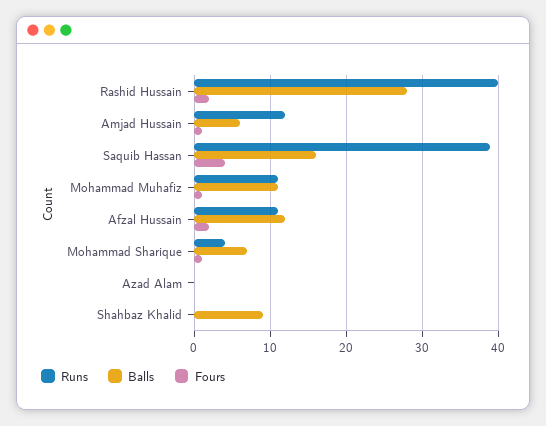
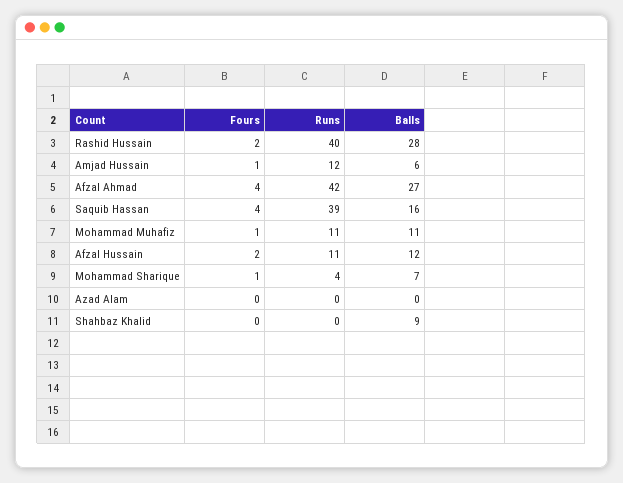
Fours, Afzal Ahmad: none -> 4
Runs, Afzal Ahmad: none -> 42
Balls, Afzal Ahmad: none -> 27

